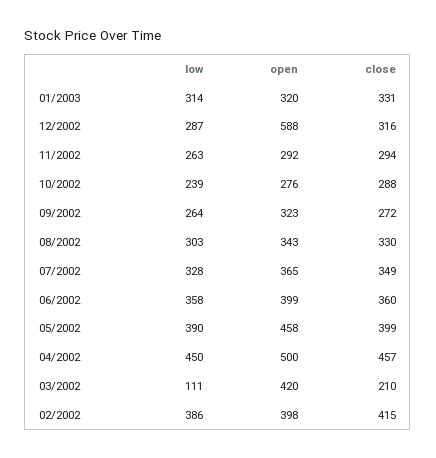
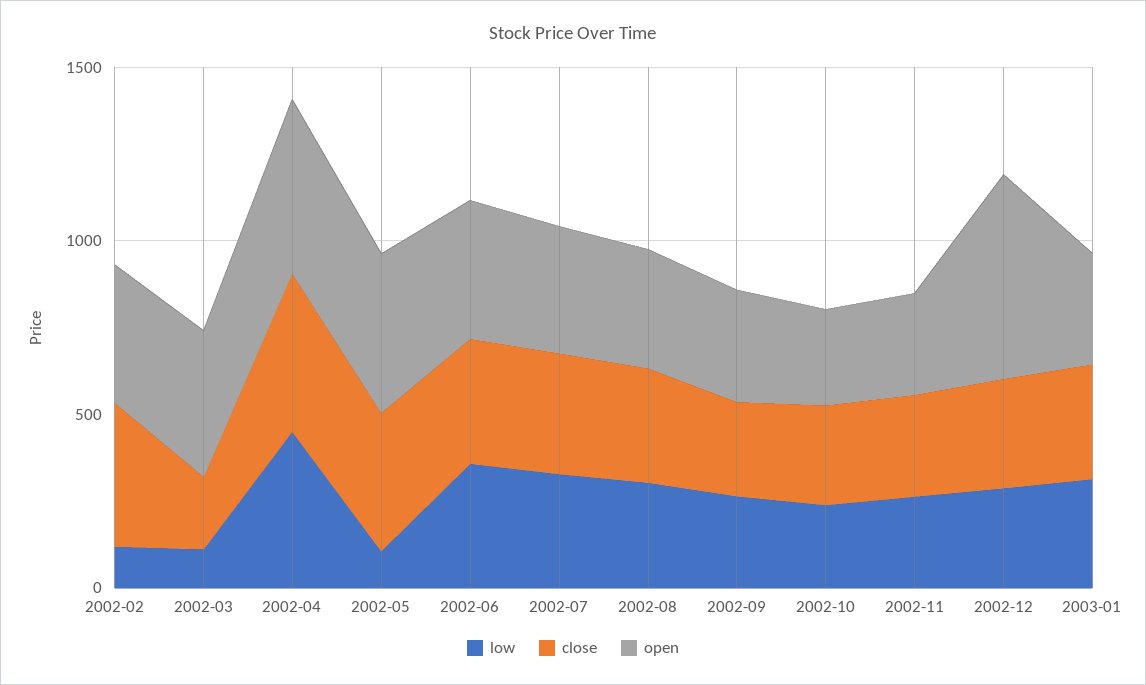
low, 05/2002: 390 -> 100
low, 02/2002: 386 -> 100

